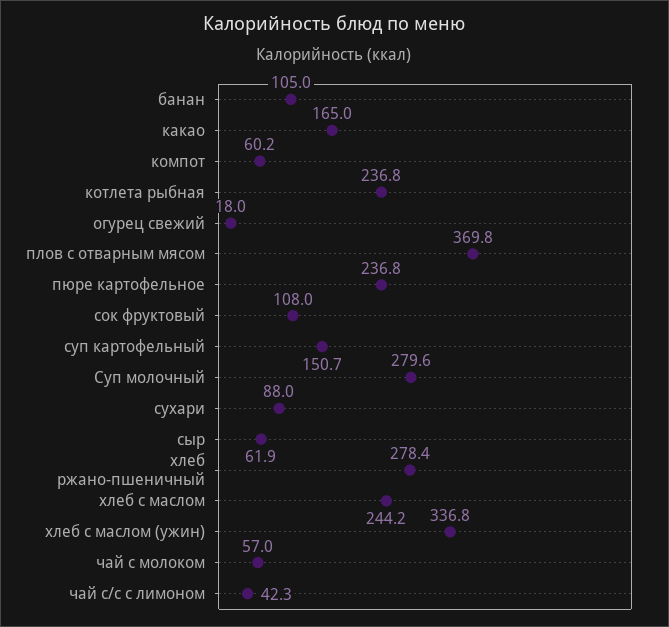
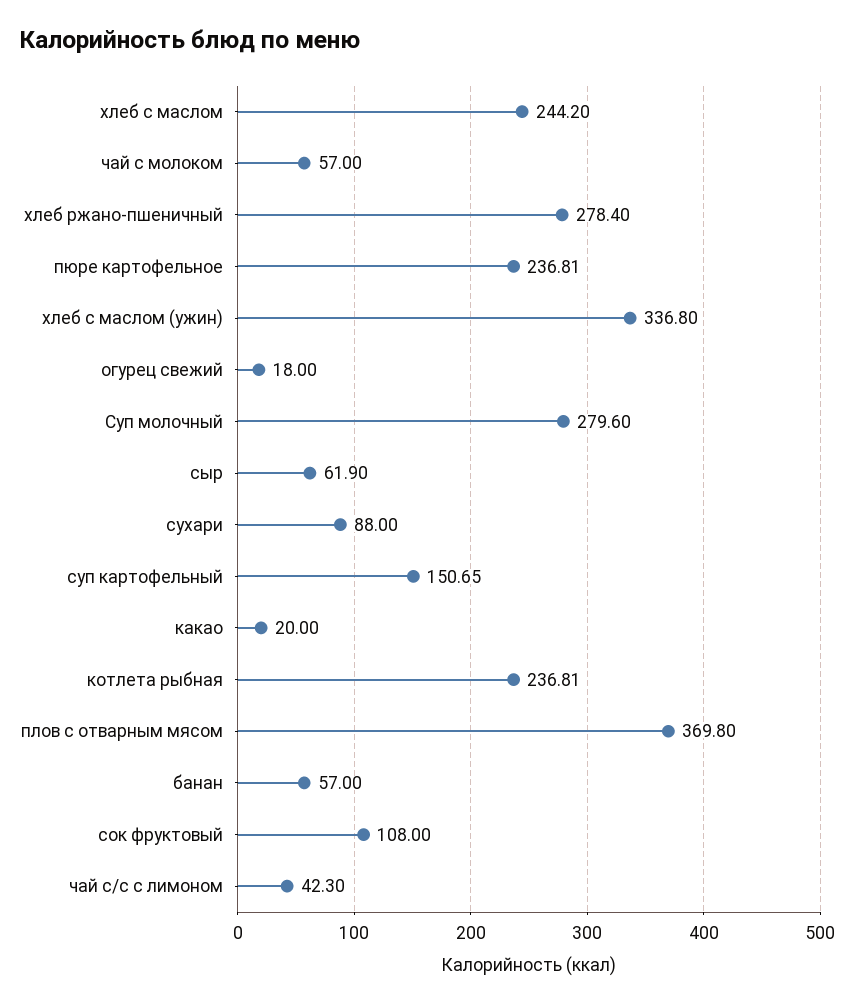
банан: 105 -> 57
какао: 165 -> 20
компот: 60.2 -> none

